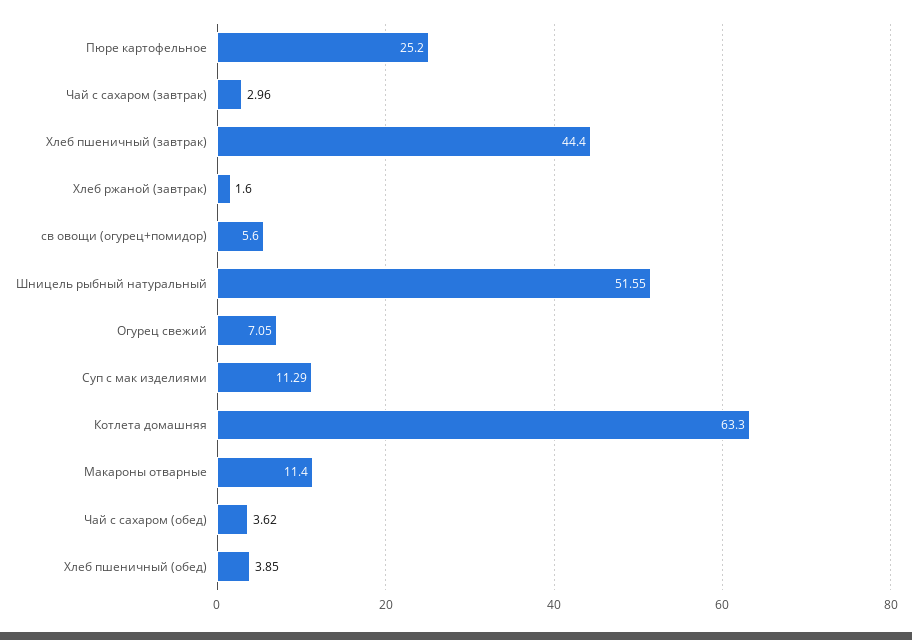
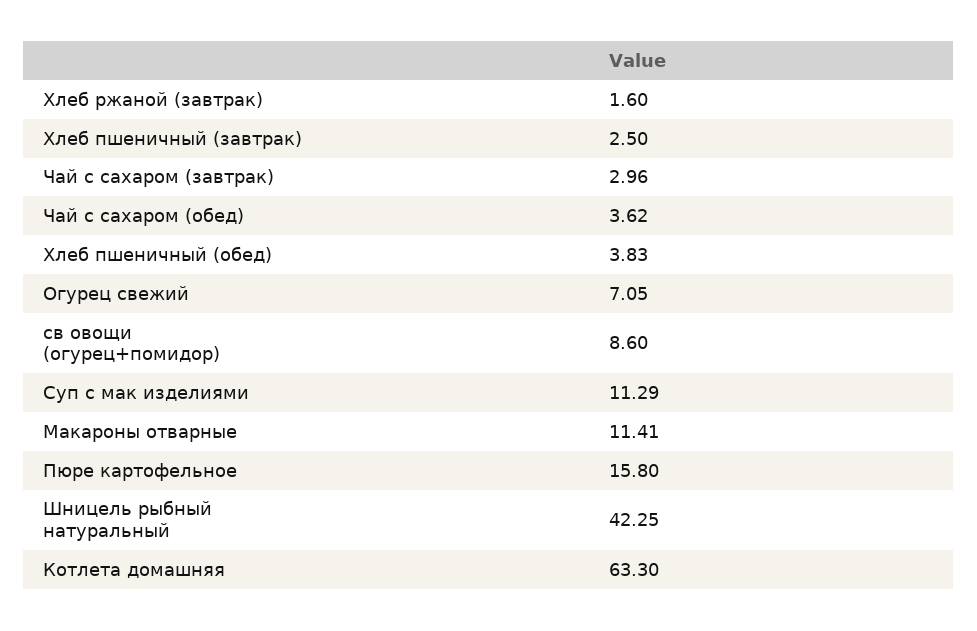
Пюре картофельное: 25.2 -> 15.8
Хлеб пшеничный (завтрак): 44.4 -> 2.5
св овощи (огурец+помидор): 5.6 -> 8.6
Шницель рыбный натуральный: 51.55 -> 42.25
Макароны отварные: 11.4 -> 11.41
Хлеб пшеничный (обед): 3.85 -> 3.83

